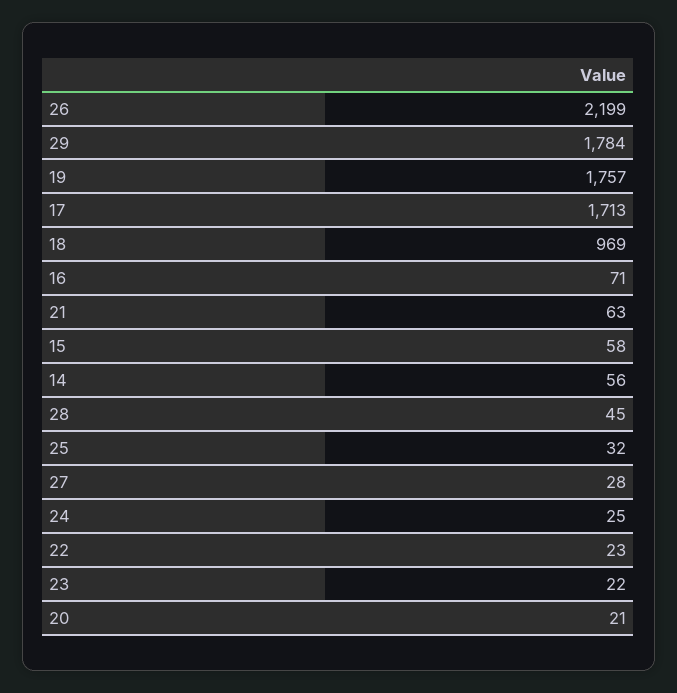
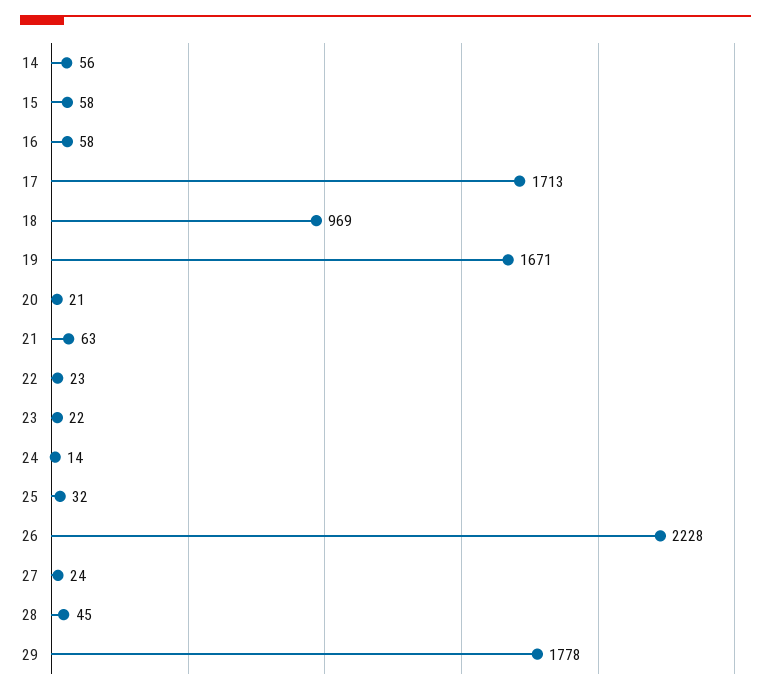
26: 2199 -> 2228
29: 1784 -> 1778
19: 1757 -> 1671
16: 71 -> 58
27: 28 -> 24
24: 25 -> 14

